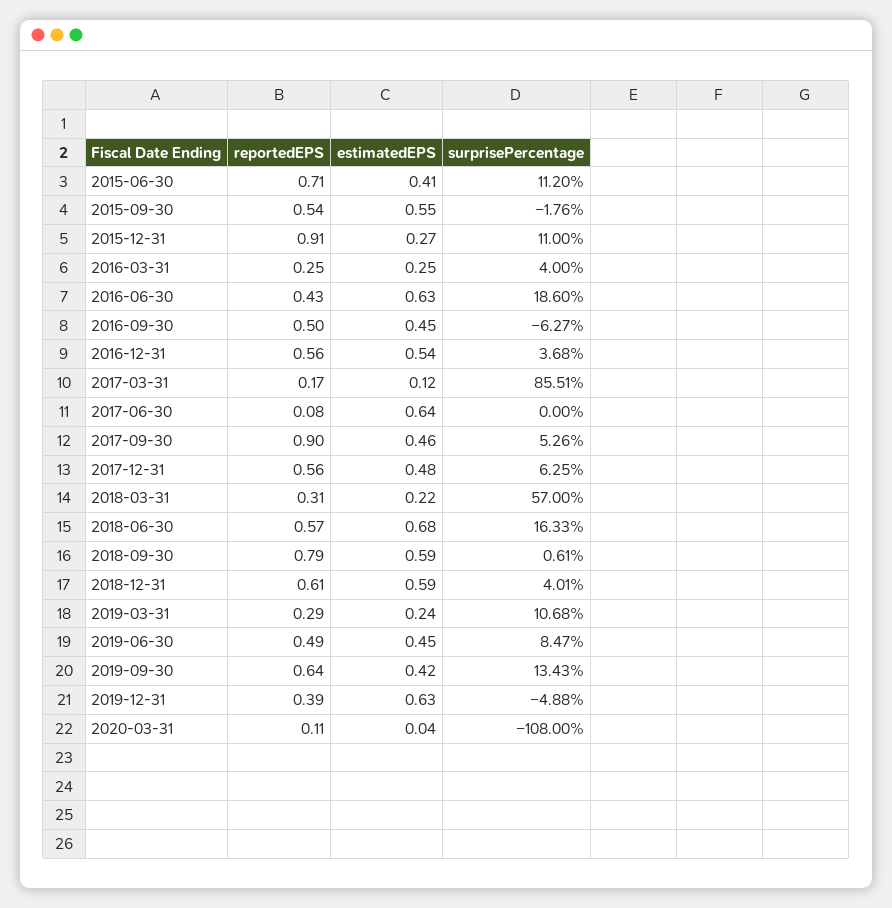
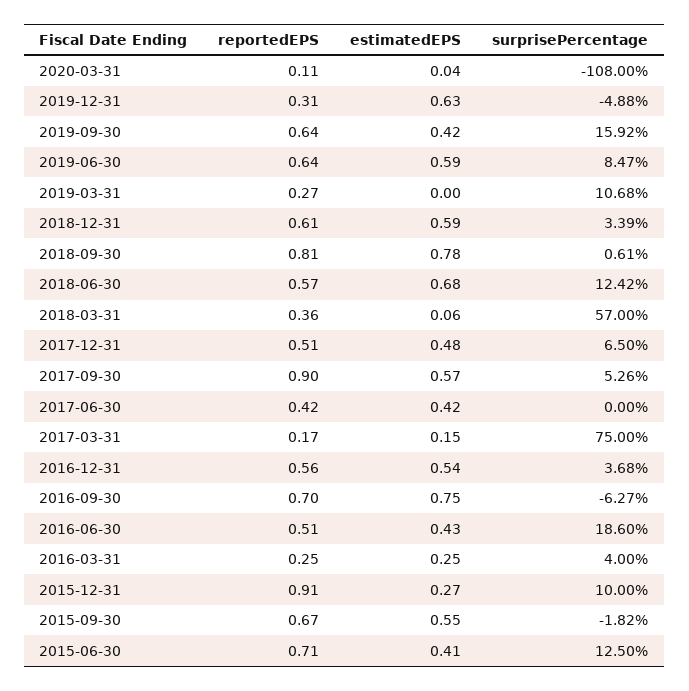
surprisePercentage, 2015-06-30: 11.2 -> 12.5
reportedEPS, 2015-09-30: 0.54 -> 0.67
surprisePercentage, 2015-09-30: -1.76 -> -1.82
surprisePercentage, 2015-12-31: 11 -> 10
reportedEPS, 2016-06-30: 0.43 -> 0.51
estimatedEPS, 2016-06-30: 0.63 -> 0.43
reportedEPS, 2016-09-30: 0.5 -> 0.7
estimatedEPS, 2016-09-30: 0.45 -> 0.75
estimatedEPS, 2017-03-31: 0.12 -> 0.15
surprisePercentage, 2017-03-31: 85.51 -> 75
reportedEPS, 2017-06-30: 0.08 -> 0.42
estimatedEPS, 2017-06-30: 0.64 -> 0.42
estimatedEPS, 2017-09-30: 0.46 -> 0.57
reportedEPS, 2017-12-31: 0.56 -> 0.51
surprisePercentage, 2017-12-31: 6.25 -> 6.5
reportedEPS, 2018-03-31: 0.31 -> 0.36
estimatedEPS, 2018-03-31: 0.22 -> 0.06
surprisePercentage, 2018-06-30: 16.33 -> 12.42
reportedEPS, 2018-09-30: 0.79 -> 0.81
estimatedEPS, 2018-09-30: 0.59 -> 0.78
surprisePercentage, 2018-12-31: 4.01 -> 3.39
reportedEPS, 2019-03-31: 0.29 -> 0.27
estimatedEPS, 2019-03-31: 0.24 -> 0
reportedEPS, 2019-06-30: 0.49 -> 0.64
estimatedEPS, 2019-06-30: 0.45 -> 0.59
surprisePercentage, 2019-09-30: 13.43 -> 15.92
reportedEPS, 2019-12-31: 0.39 -> 0.31

